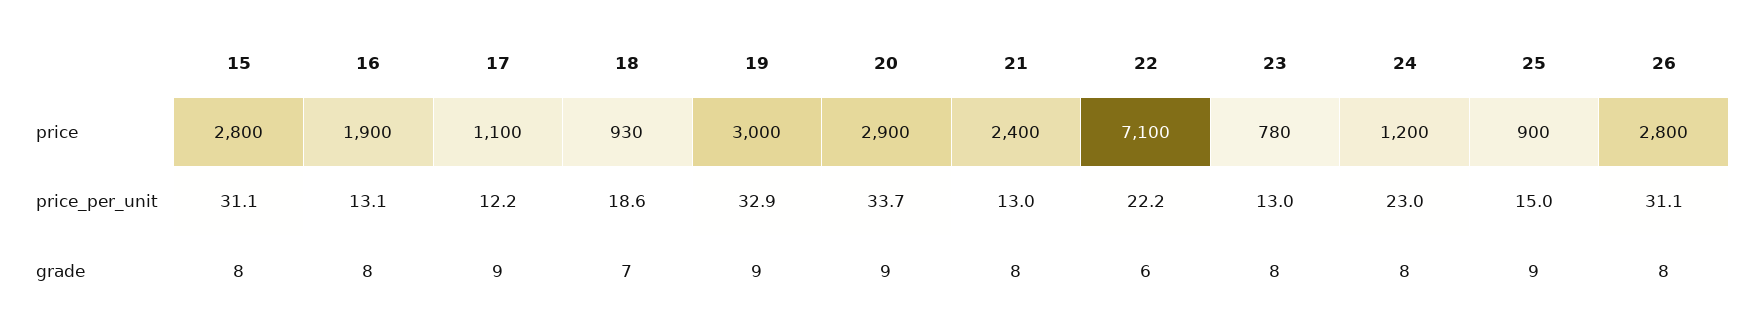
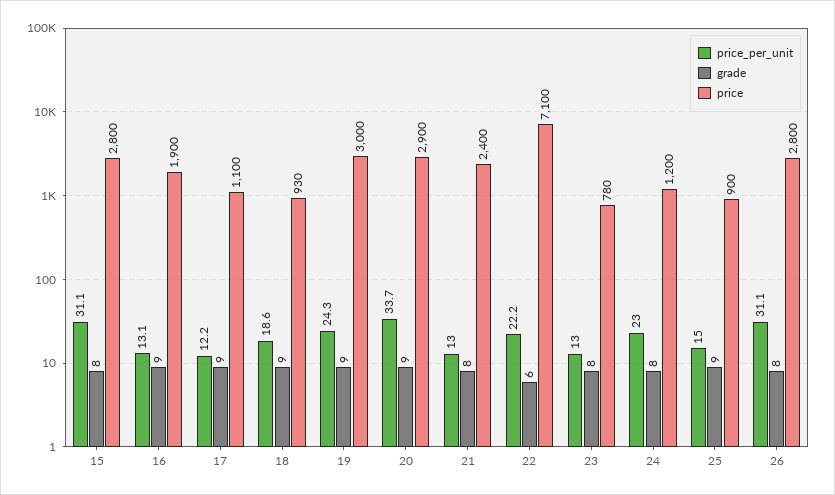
price_per_unit, 19: 32.9 -> 24.3
grade, 16: 8 -> 9
grade, 18: 7 -> 9

